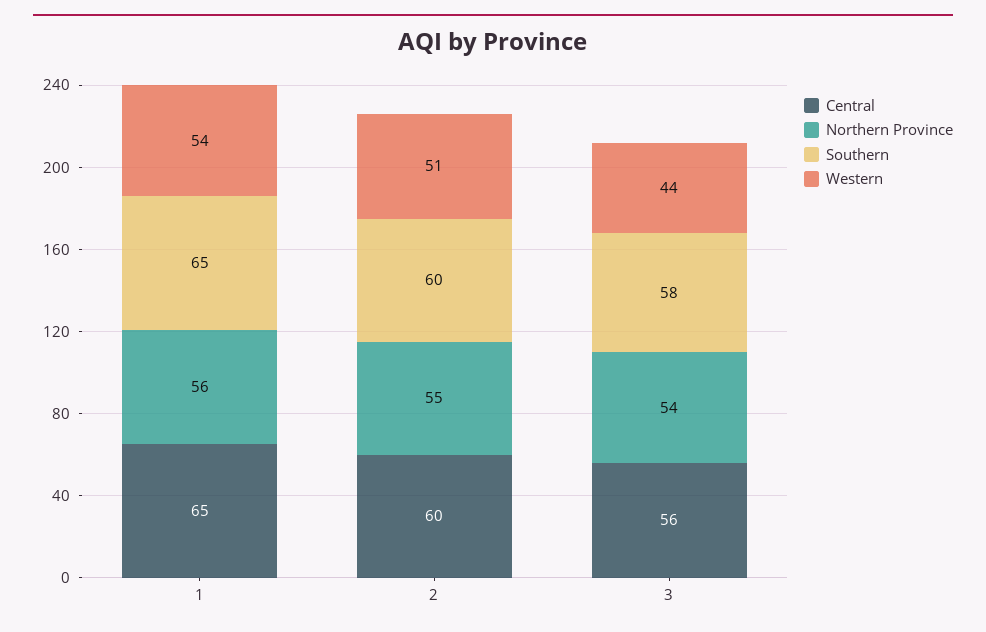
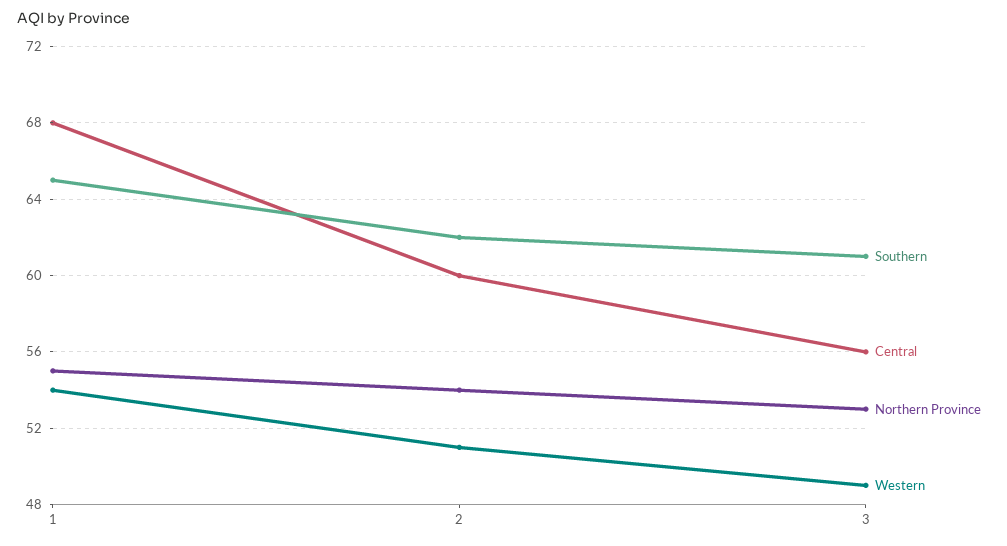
Central, 1: 65 -> 68
Northern Province, 1: 56 -> 55
Northern Province, 2: 55 -> 54
Southern, 2: 60 -> 62
Northern Province, 3: 54 -> 53
Southern, 3: 58 -> 61
Western, 3: 44 -> 49

